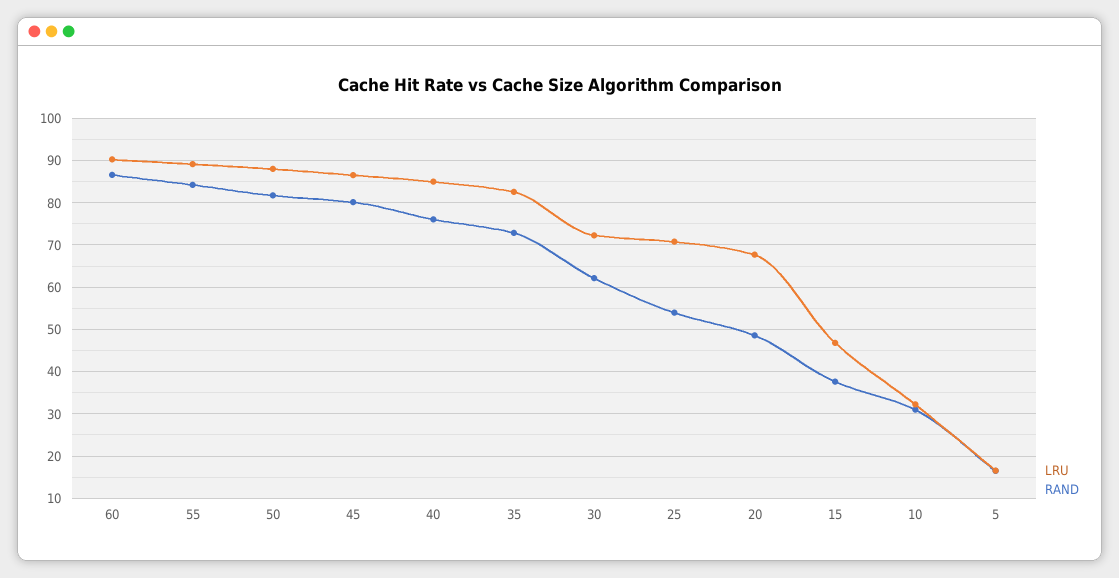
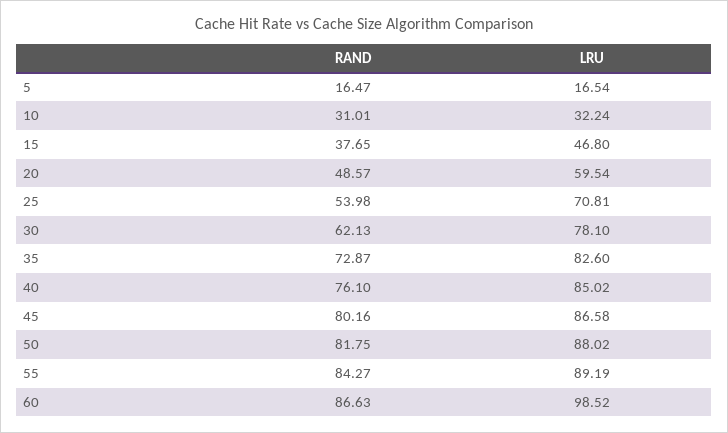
LRU, 60: 90 -> 98.52
LRU, 30: 72 -> 78.1
LRU, 20: 68 -> 59.54

